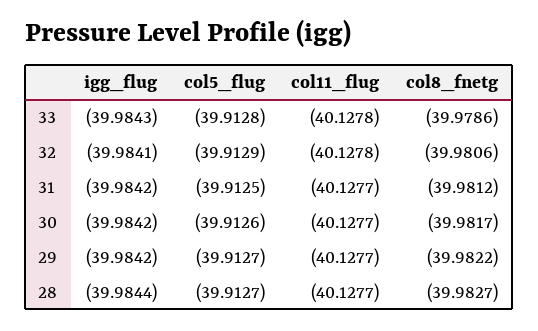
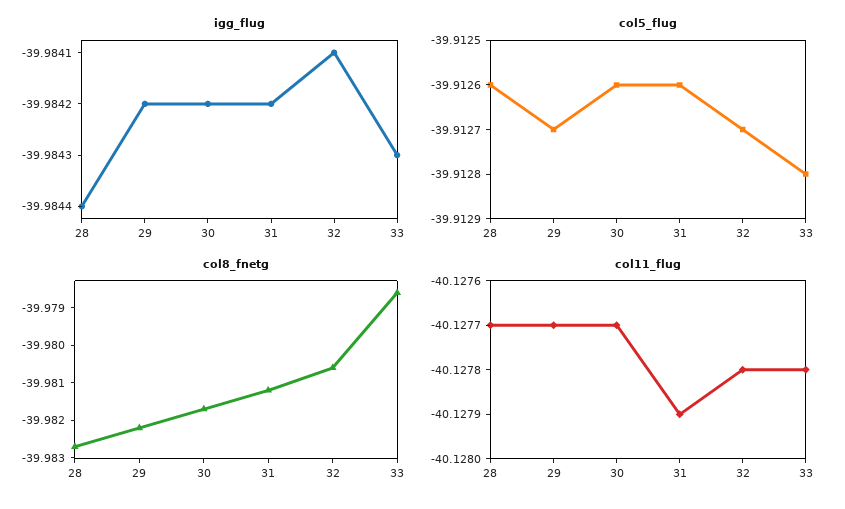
col5_flug, 32: -39.9129 -> -39.9127
col5_flug, 31: -39.9125 -> -39.9126
col11_flug, 31: -40.1277 -> -40.1279
col5_flug, 28: -39.9127 -> -39.9126

